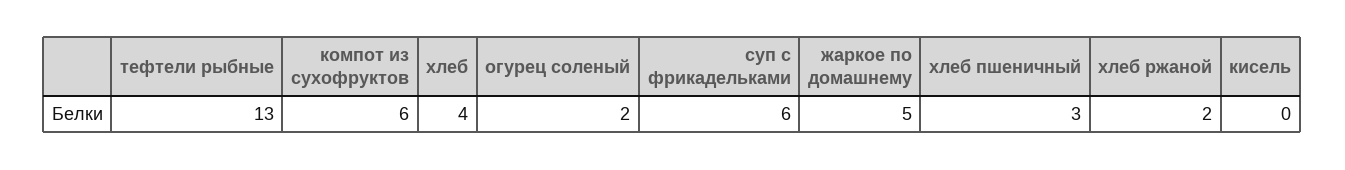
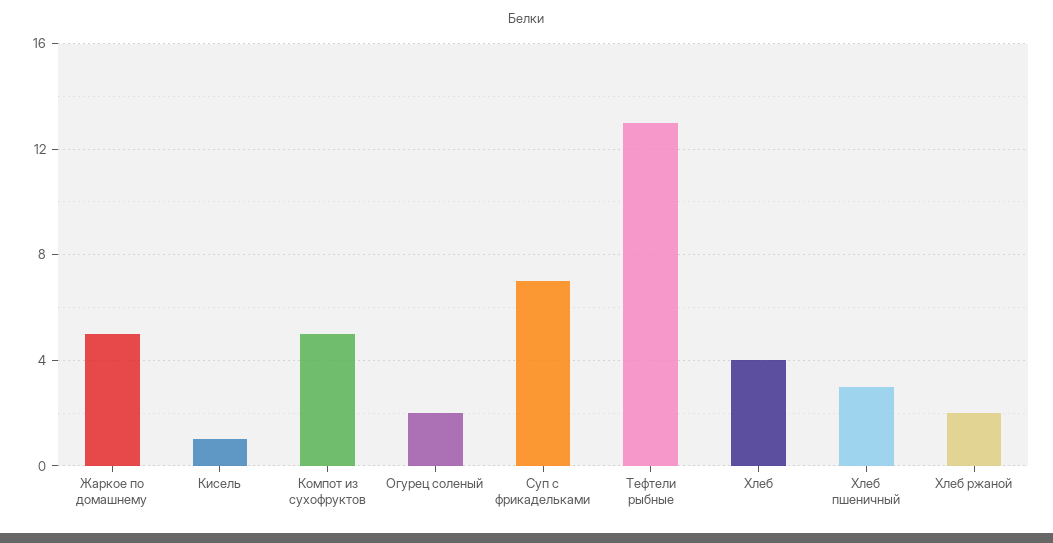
компот из сухофруктов: 6 -> 5
суп с фрикадельками: 6 -> 7
кисель: 0 -> 1

